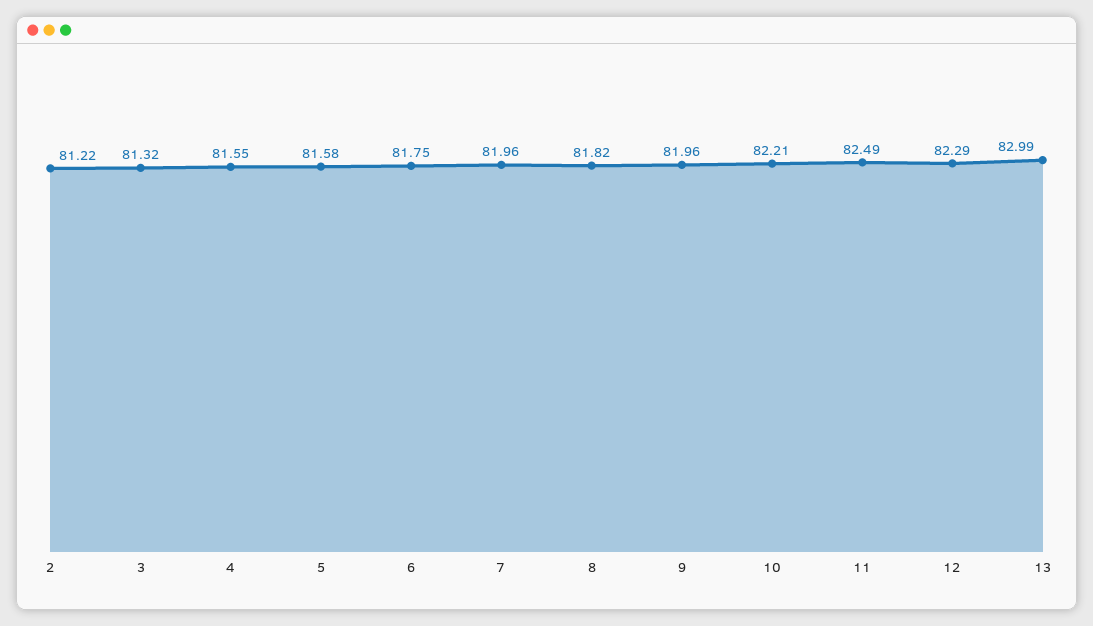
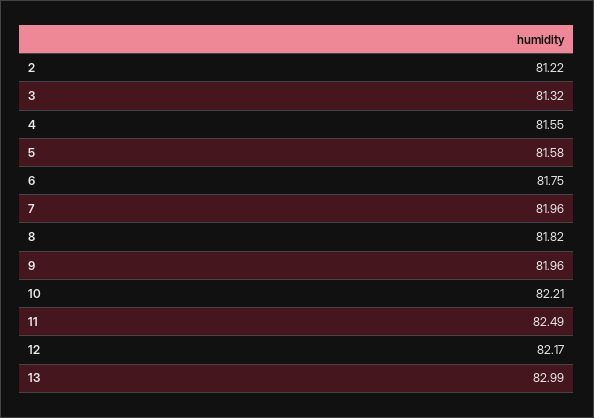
12: 82.29 -> 82.17

